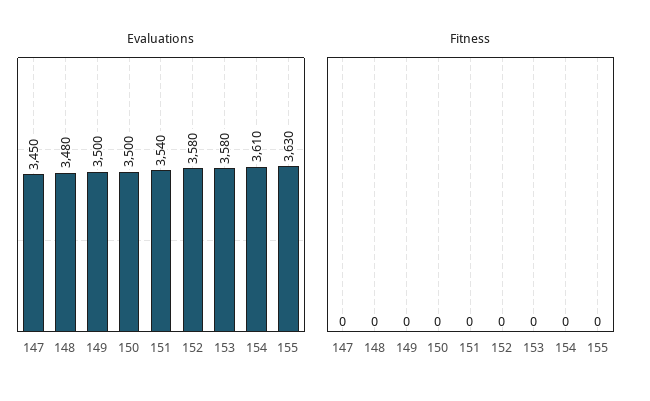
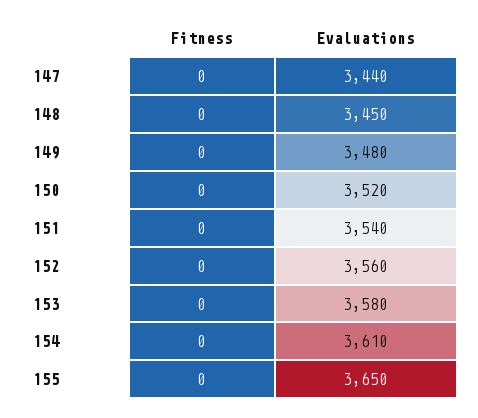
Evaluations, 147: 3450 -> 3440
Evaluations, 148: 3480 -> 3450
Evaluations, 149: 3500 -> 3480
Evaluations, 150: 3500 -> 3520
Evaluations, 152: 3580 -> 3560
Evaluations, 155: 3630 -> 3650

